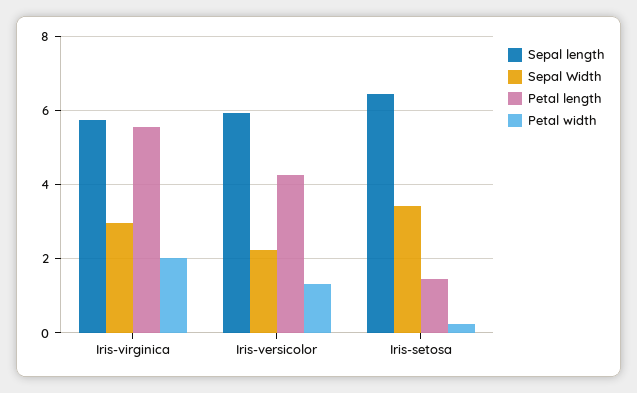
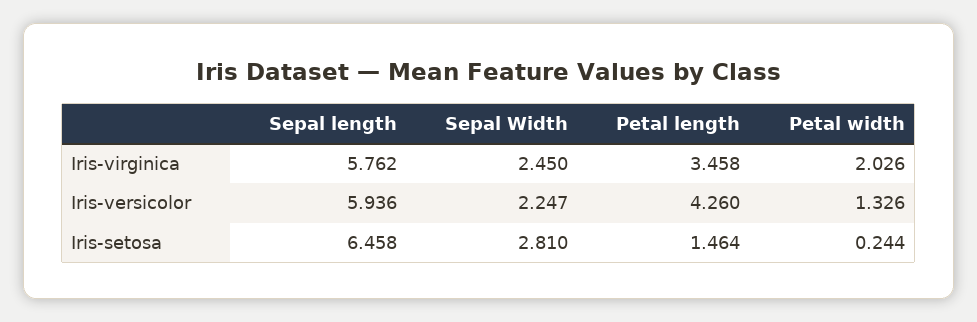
Sepal Width, Iris-virginica: 3 -> 2.45
Petal length, Iris-virginica: 5.6 -> 3.458
Sepal Width, Iris-setosa: 3.4 -> 2.81

